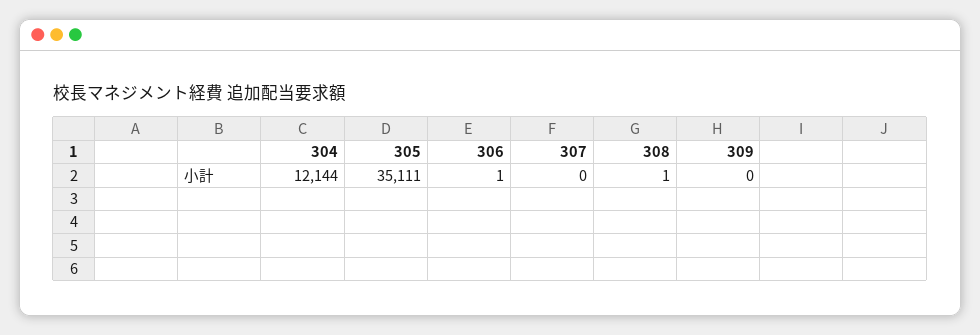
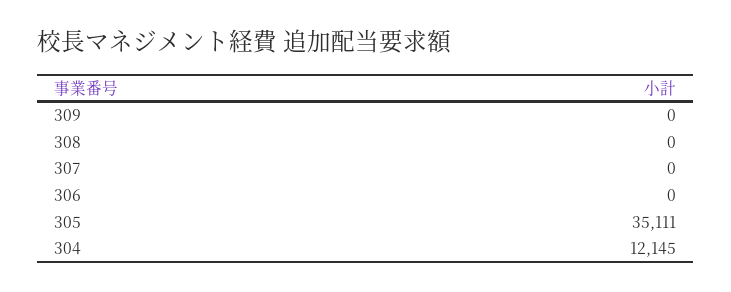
304: 12144 -> 12145
306: 1 -> 0
308: 1 -> 0

